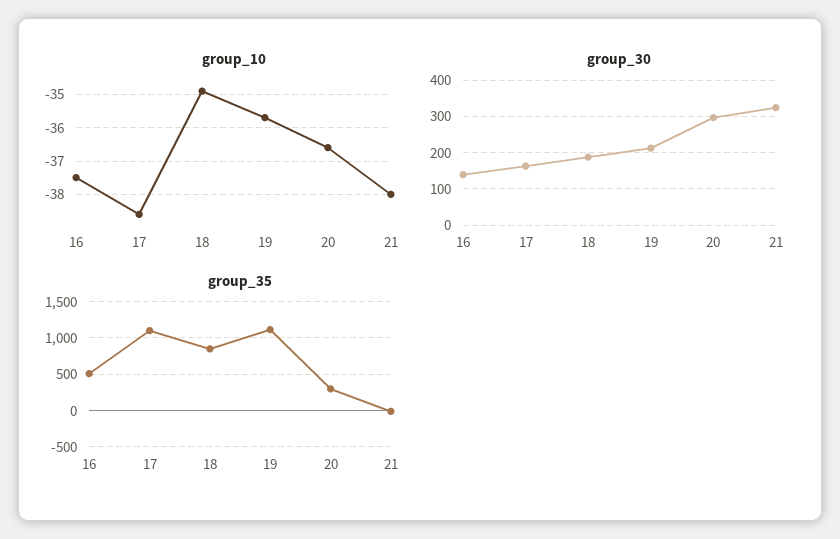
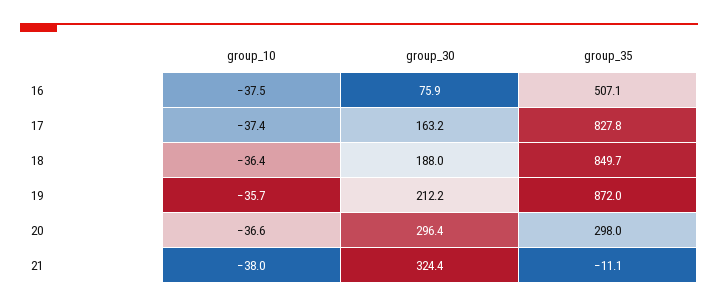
group_10, 17: -38.5 -> -37.4
group_10, 18: -35 -> -36.4
group_30, 16: 140 -> 75.9
group_35, 17: 1100 -> 827.8
group_35, 19: 1100 -> 872

